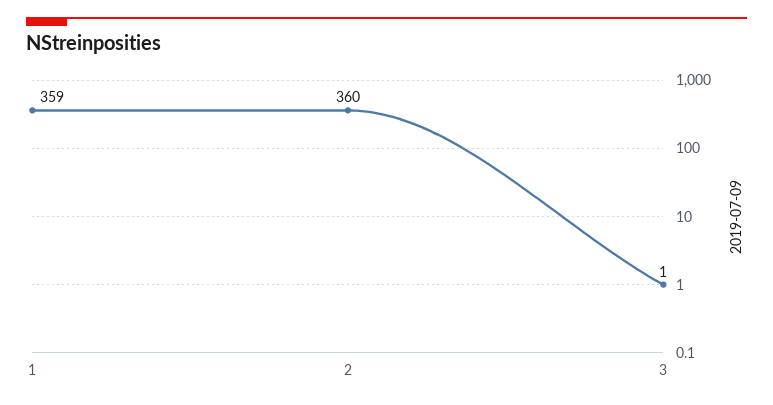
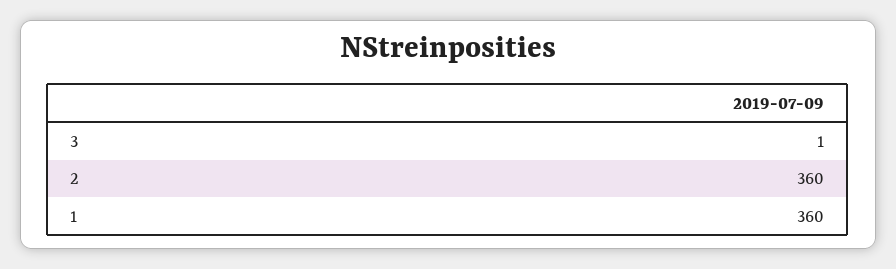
1: 359 -> 360

